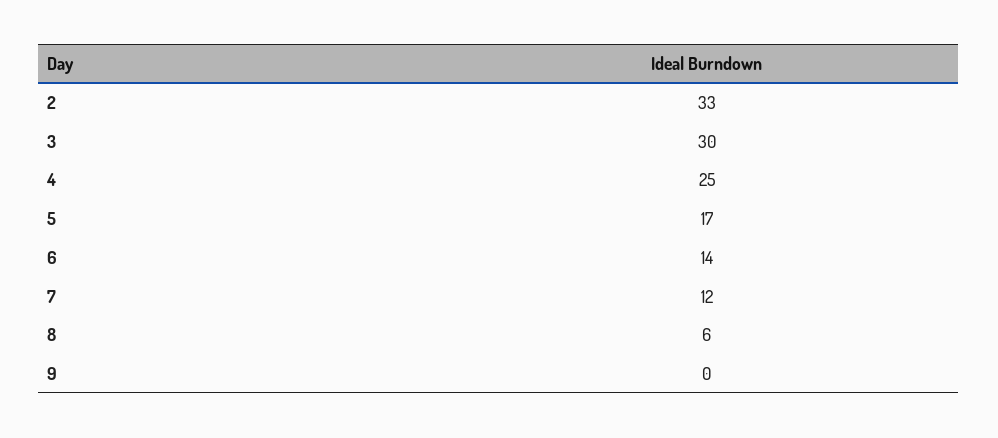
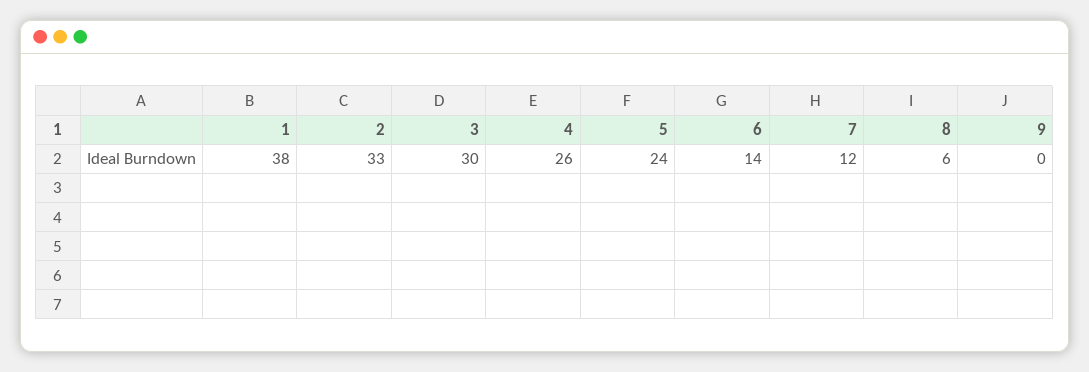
4: 25 -> 26
5: 17 -> 24
1: none -> 38

